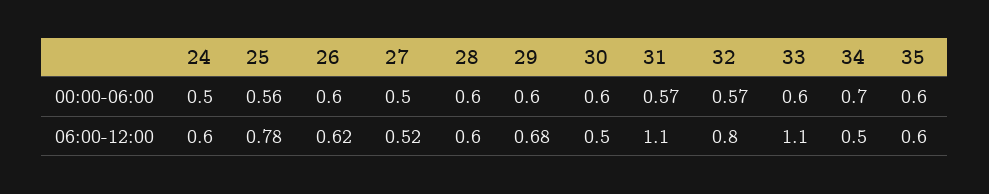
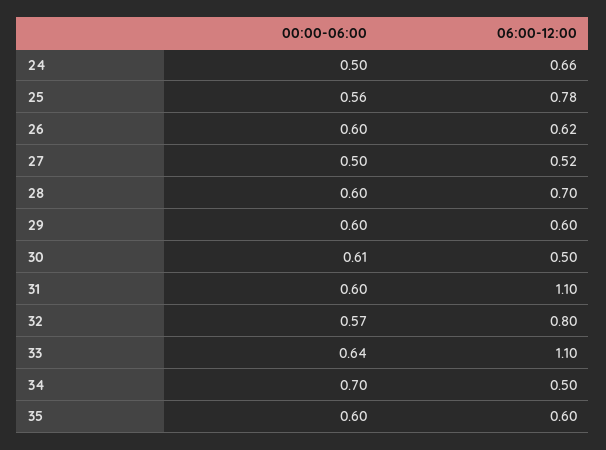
30, 00:00-06:00: 0.6 -> 0.61
31, 00:00-06:00: 0.57 -> 0.6
33, 00:00-06:00: 0.6 -> 0.64
24, 06:00-12:00: 0.6 -> 0.66
28, 06:00-12:00: 0.6 -> 0.7
29, 06:00-12:00: 0.68 -> 0.6

